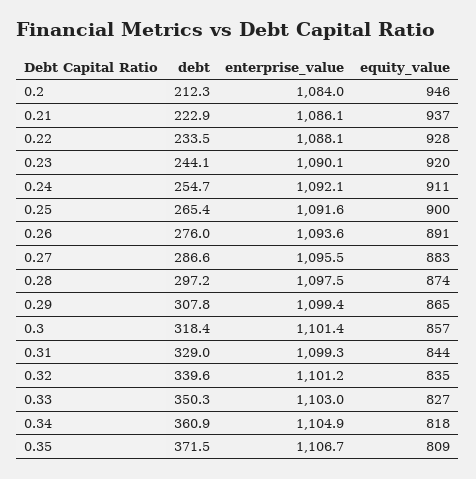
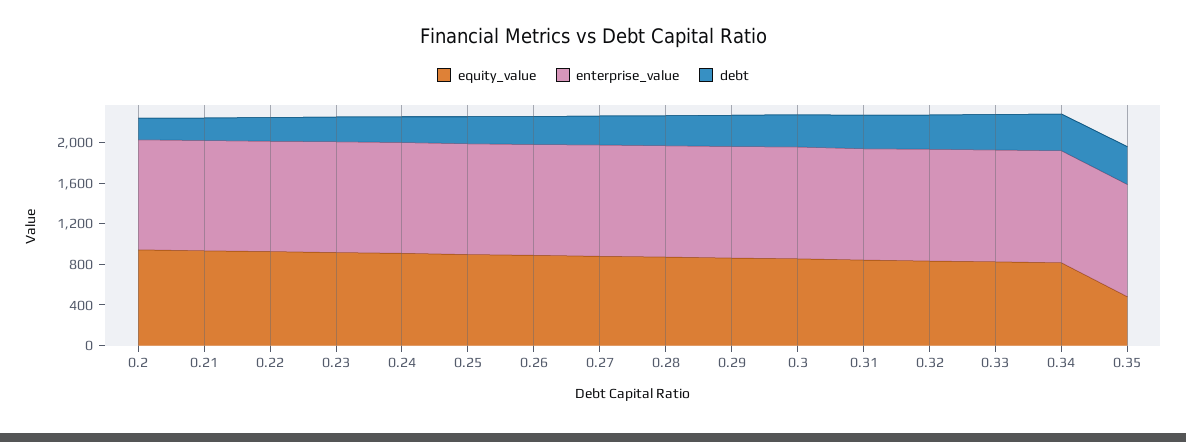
equity_value, 0.35: 809 -> 500

